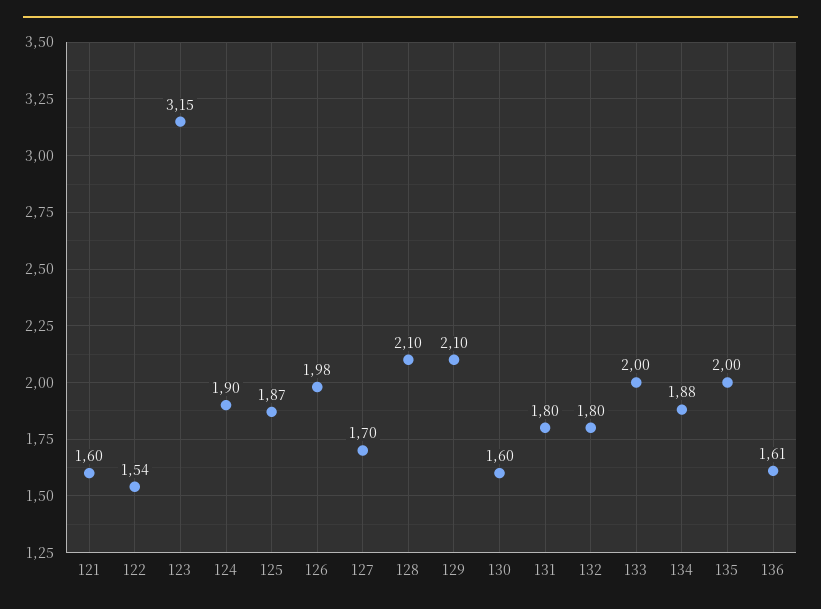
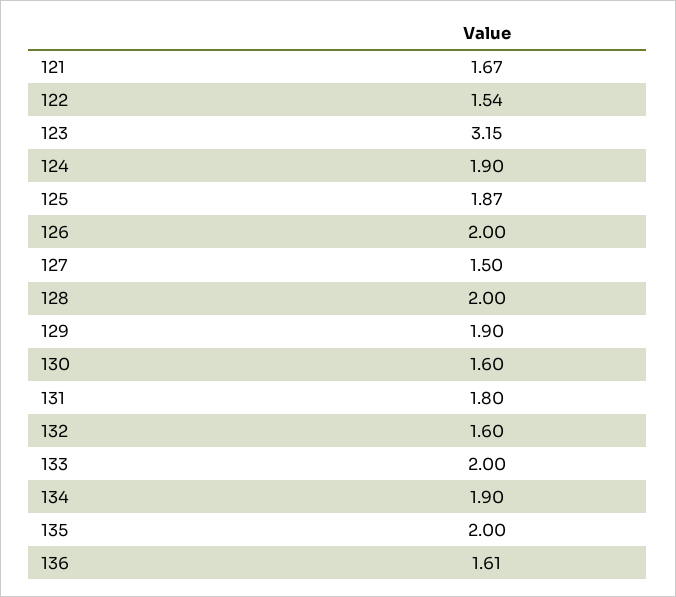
121: 1.6 -> 1.67
126: 1.98 -> 2
127: 1.7 -> 1.5
128: 2.1 -> 2
129: 2.1 -> 1.9
132: 1.8 -> 1.6
134: 1.88 -> 1.9

